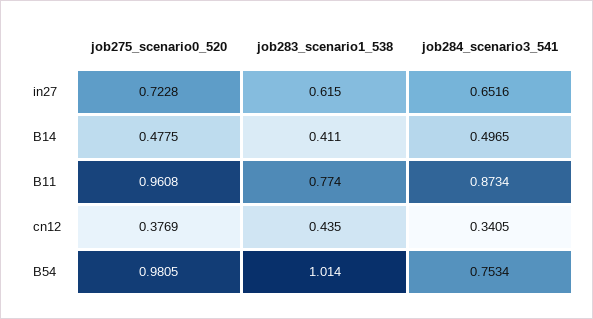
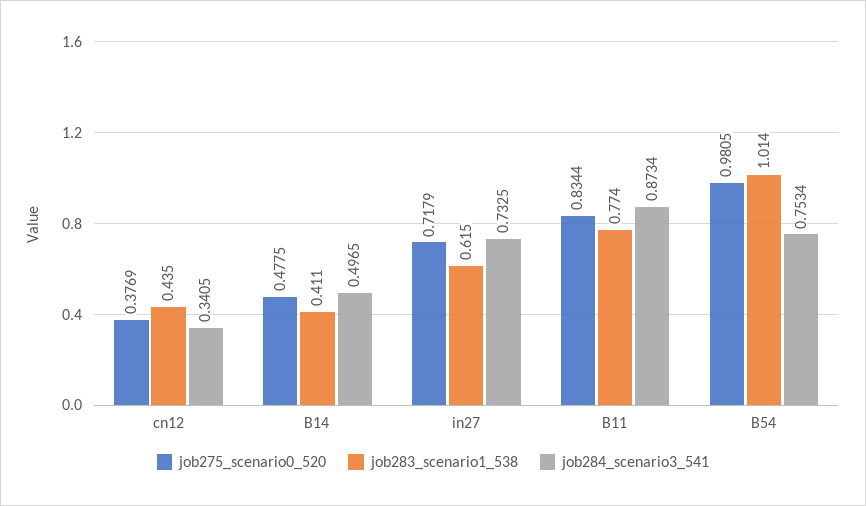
job275_scenario0_520, in27: 0.7228 -> 0.7179
job284_scenario3_541, in27: 0.6516 -> 0.7325
job275_scenario0_520, B11: 0.9608 -> 0.8344

